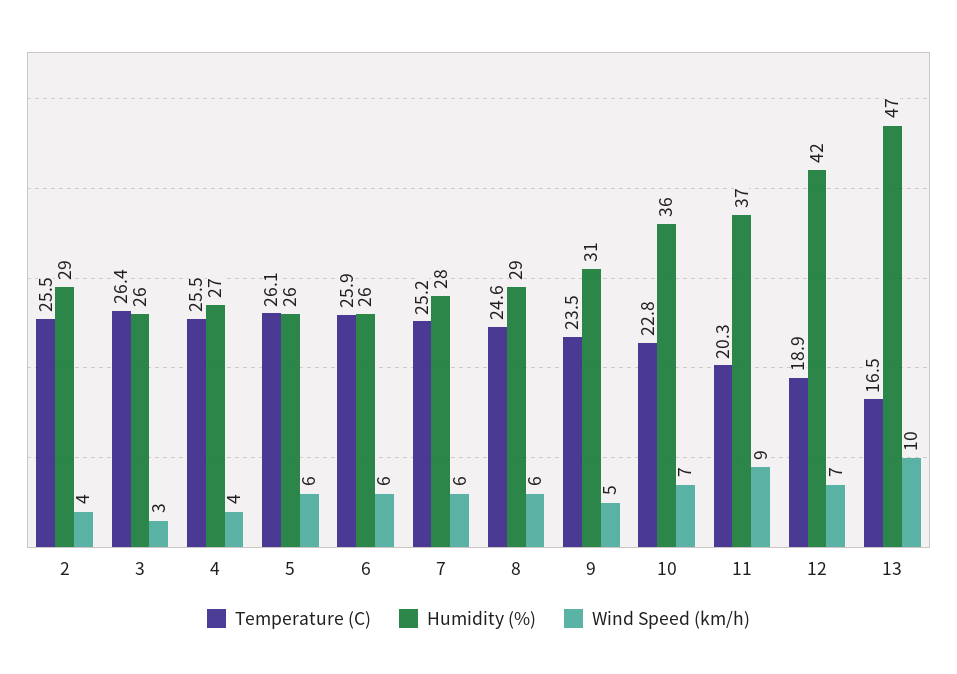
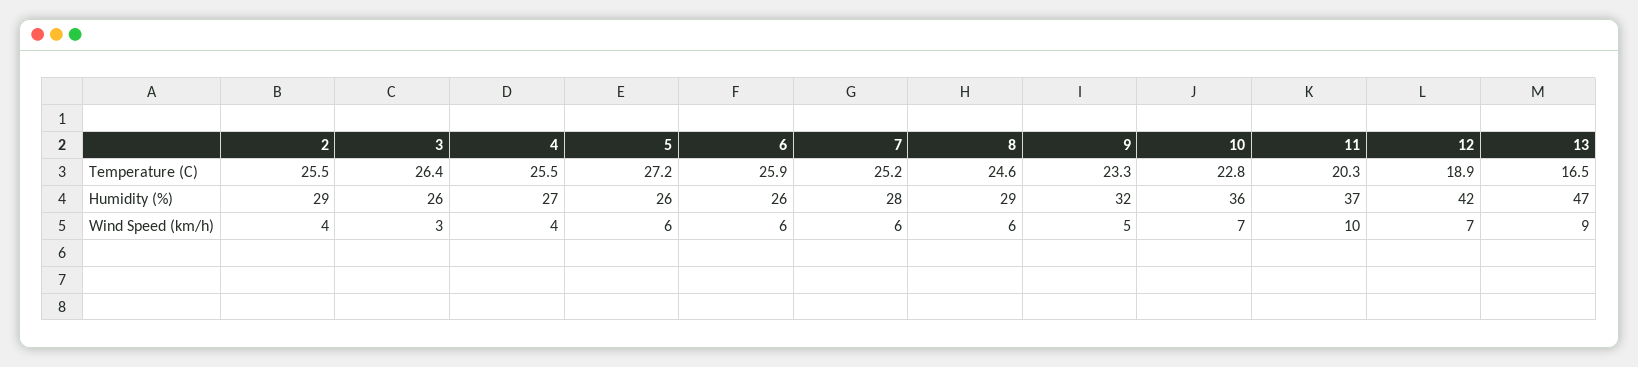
Temperature (C), 5: 26.1 -> 27.2
Temperature (C), 9: 23.5 -> 23.3
Humidity (%), 9: 31 -> 32
Wind Speed (km/h), 11: 9 -> 10
Wind Speed (km/h), 13: 10 -> 9

